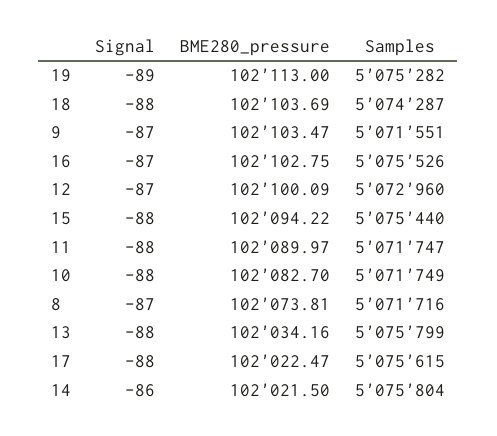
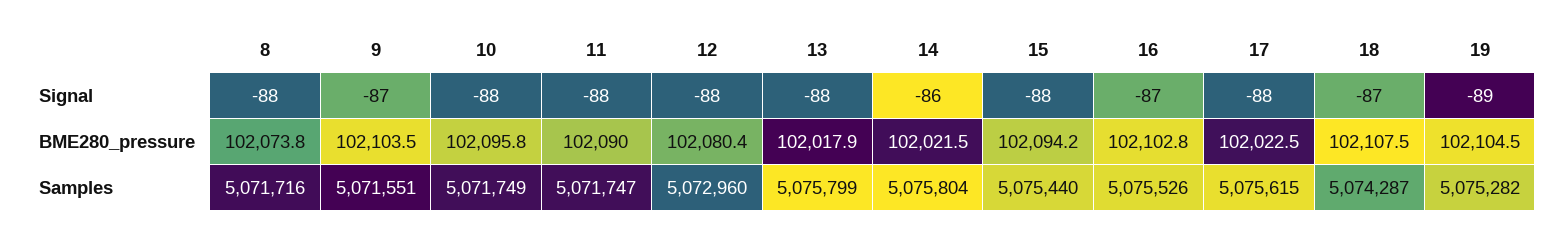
BME280_pressure, 19: 102113 -> 102104.5
Signal, 18: -88 -> -87
BME280_pressure, 18: 102103.69 -> 102107.5
Signal, 12: -87 -> -88
BME280_pressure, 12: 102100.09 -> 102080.4
BME280_pressure, 10: 102082.7 -> 102095.8
Signal, 8: -87 -> -88
BME280_pressure, 13: 102034.16 -> 102017.9

